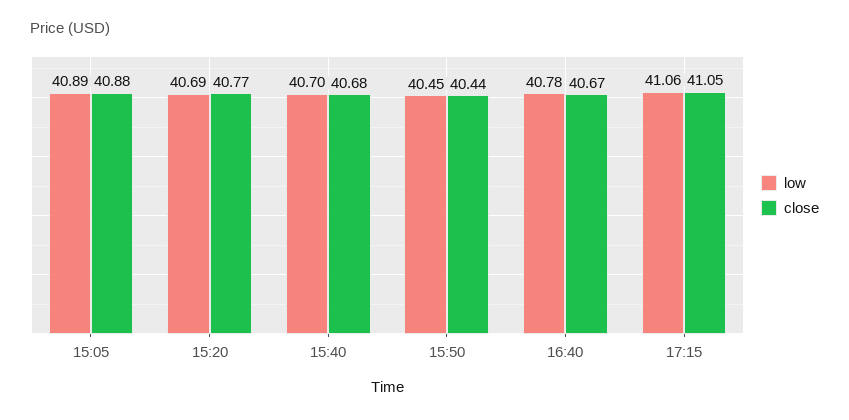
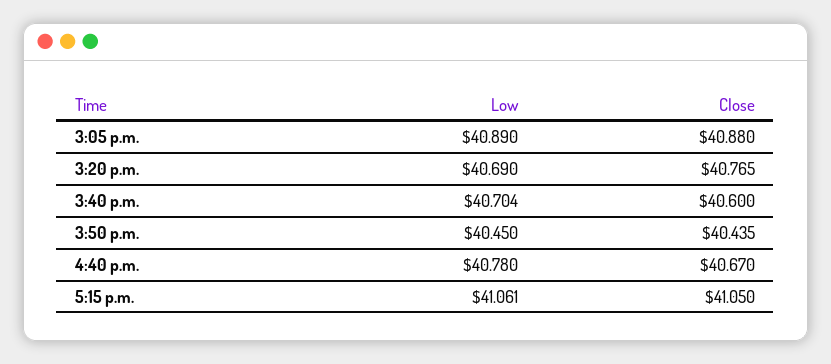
close, 15:40: 40.68 -> 40.6

